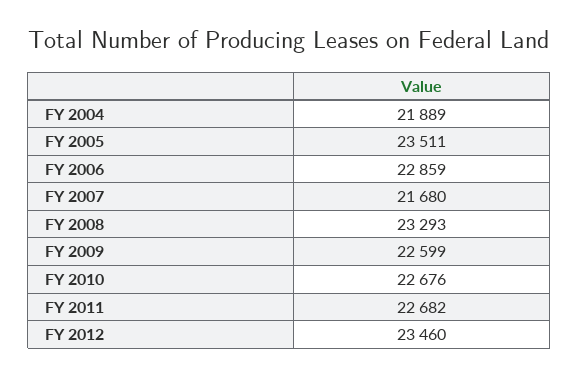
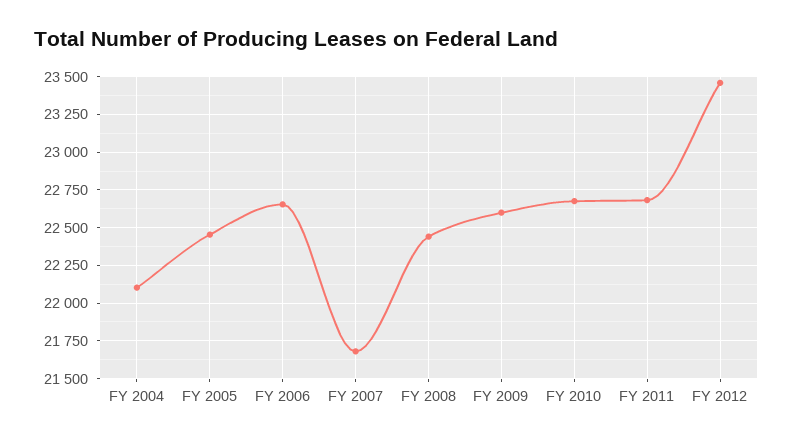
FY 2004: 21889 -> 22100
FY 2005: 23511 -> 22450
FY 2006: 22859 -> 22650
FY 2008: 23293 -> 22450

